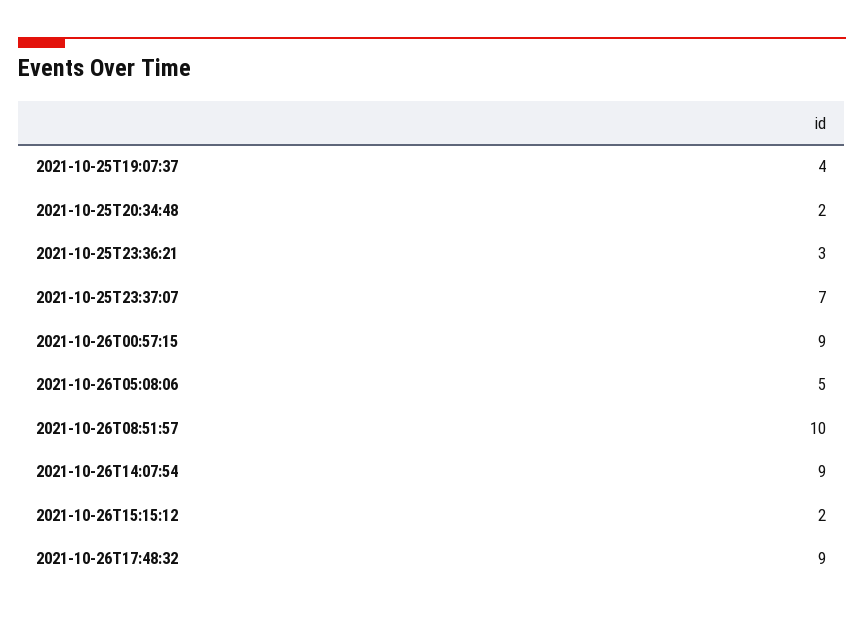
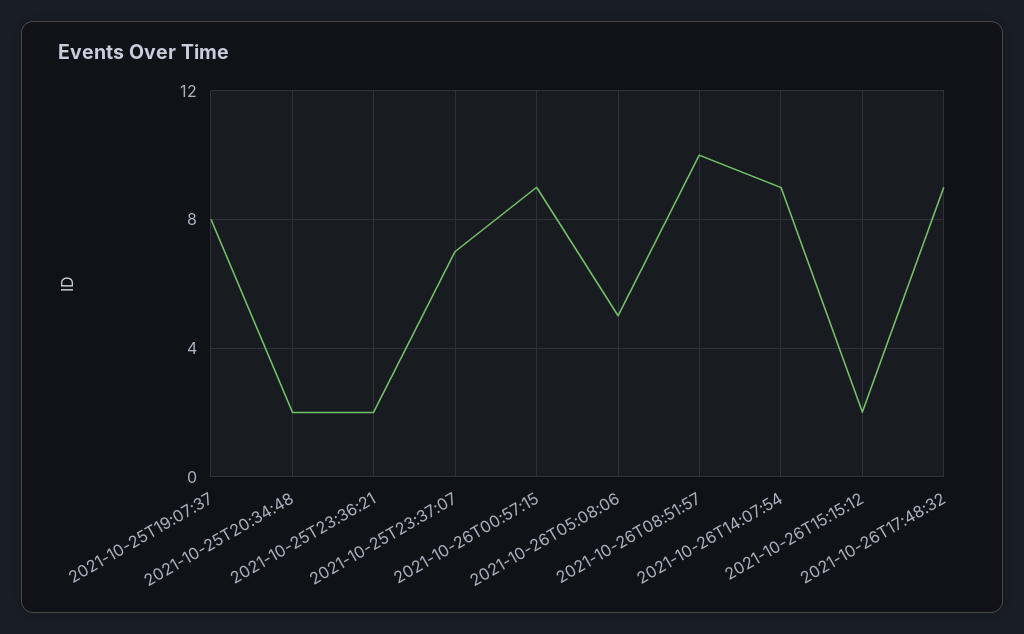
2021-10-25T19:07:37: 4 -> 8
2021-10-25T23:36:21: 3 -> 2

